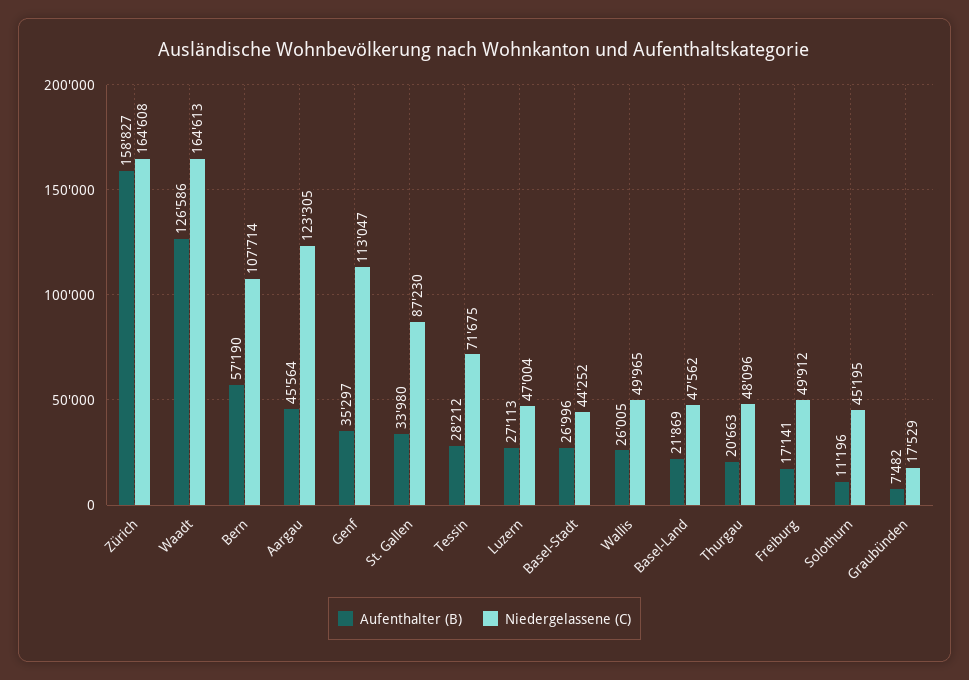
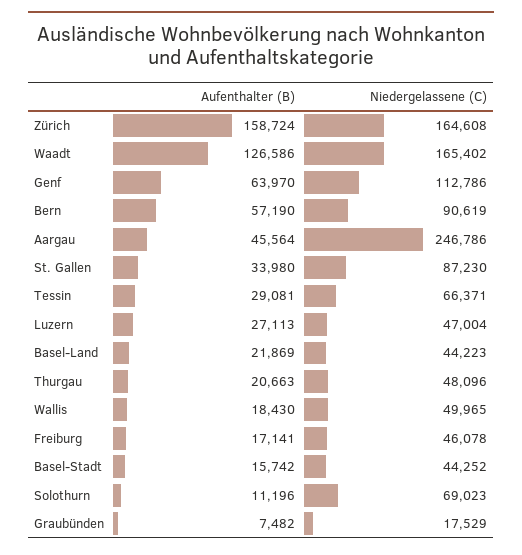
Aufenthalter (B), Zürich: 158827 -> 158724
Niedergelassene (C), Waadt: 164613 -> 165402
Niedergelassene (C), Bern: 107714 -> 90619
Niedergelassene (C), Aargau: 123305 -> 246786
Aufenthalter (B), Genf: 35297 -> 63970
Niedergelassene (C), Genf: 113047 -> 112786
Aufenthalter (B), Tessin: 28212 -> 29081
Niedergelassene (C), Tessin: 71675 -> 66371
Aufenthalter (B), Basel-Stadt: 26996 -> 15742
Aufenthalter (B), Wallis: 26005 -> 18430
Niedergelassene (C), Basel-Land: 47562 -> 44223
Niedergelassene (C), Freiburg: 49912 -> 46078
Niedergelassene (C), Solothurn: 45195 -> 69023

